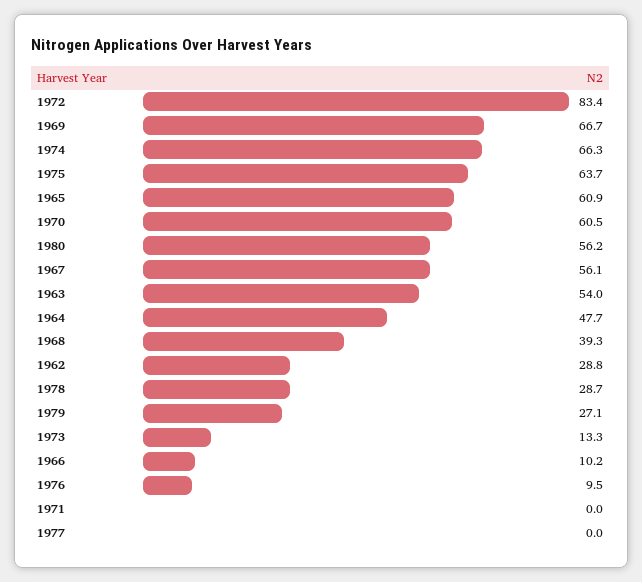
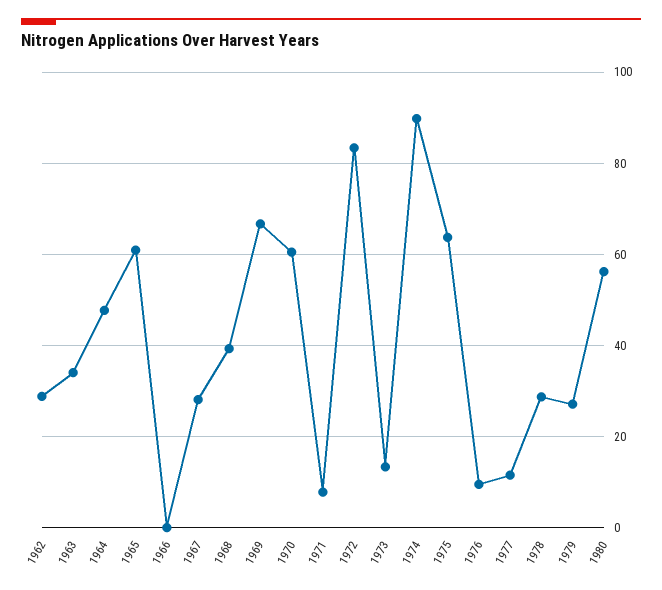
1974: 66.3 -> 90
1967: 56.1 -> 28
1963: 54 -> 34
1966: 10.2 -> 0
1971: 0 -> 8
1977: 0 -> 12

